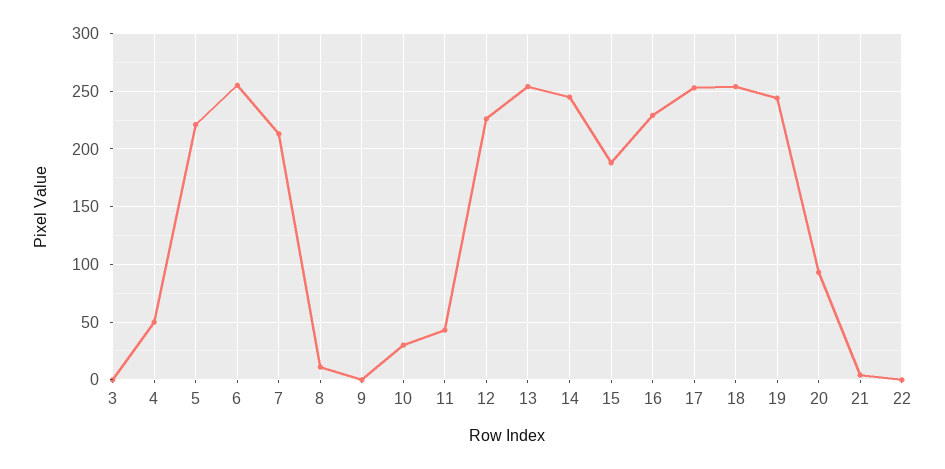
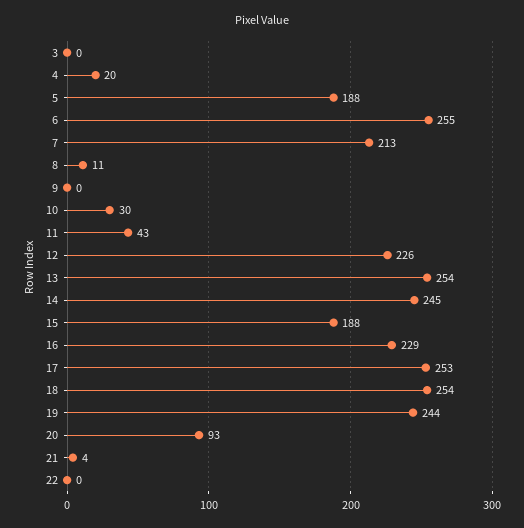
4: 50 -> 20
5: 220 -> 188

